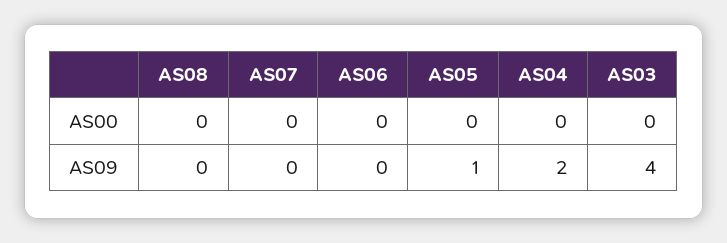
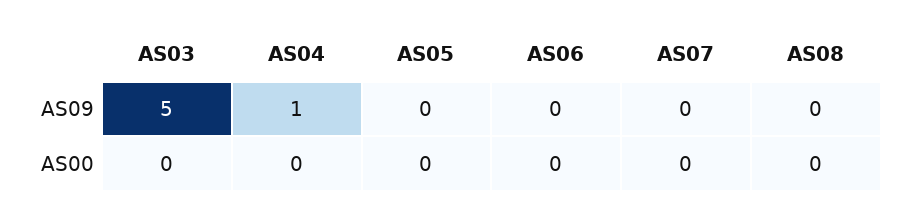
AS05, AS09: 1 -> 0
AS04, AS09: 2 -> 1
AS03, AS09: 4 -> 5

